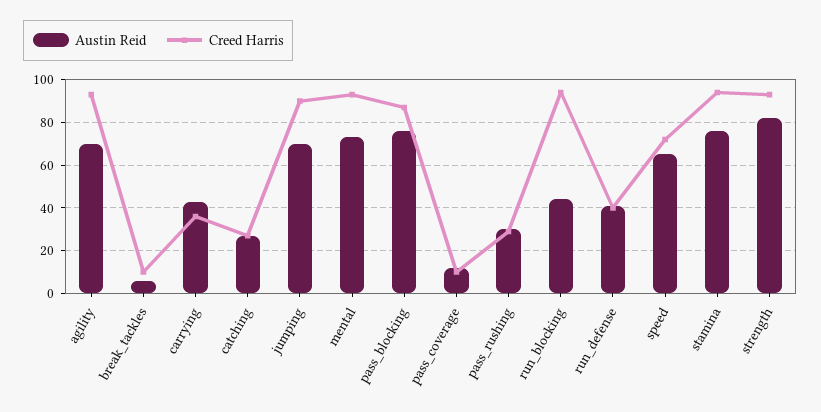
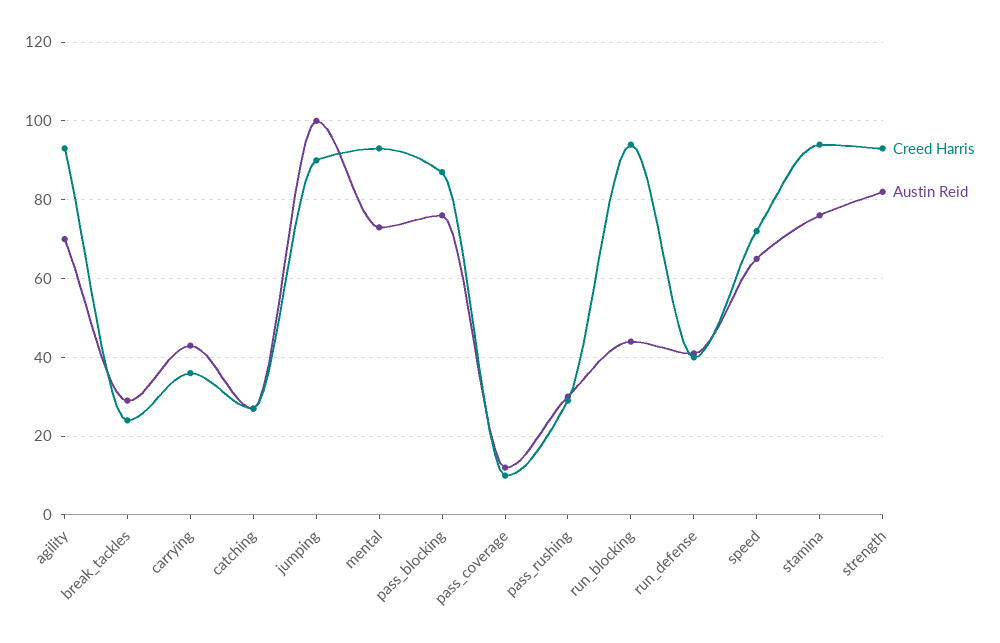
Austin Reid, break_tackles: 5 -> 30
Creed Harris, break_tackles: 10 -> 25
Austin Reid, jumping: 70 -> 100

